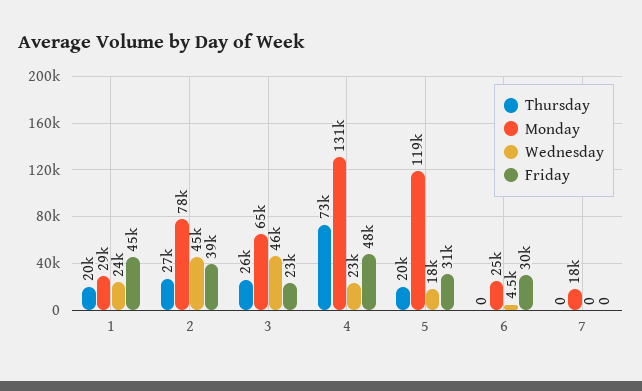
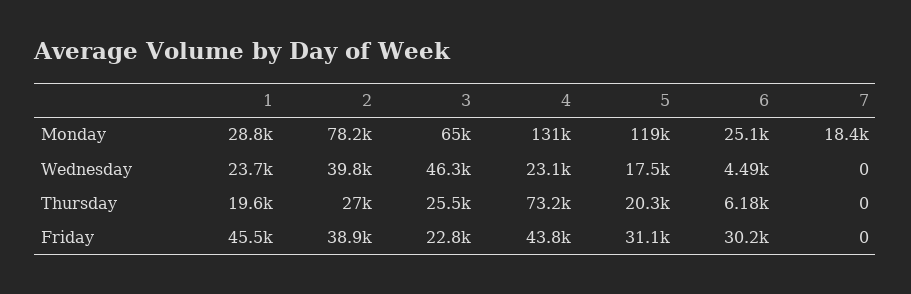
Wednesday, 2: 45000 -> 39800
Friday, 4: 48000 -> 43800
Thursday, 6: 0 -> 6180

